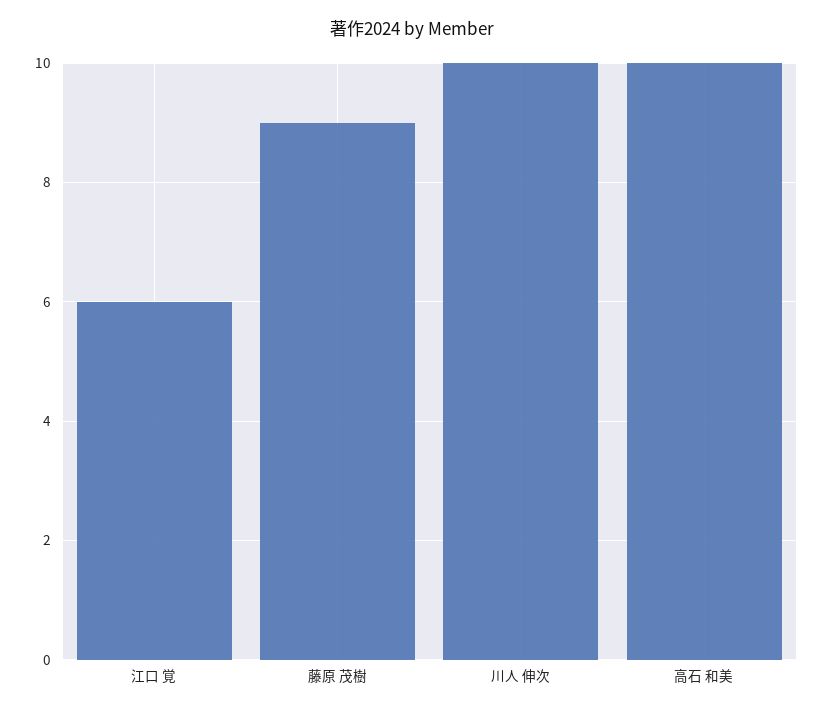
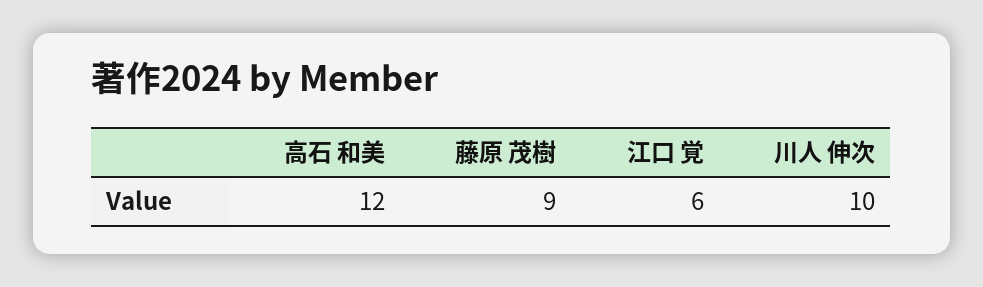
高石 和美: 10 -> 12

